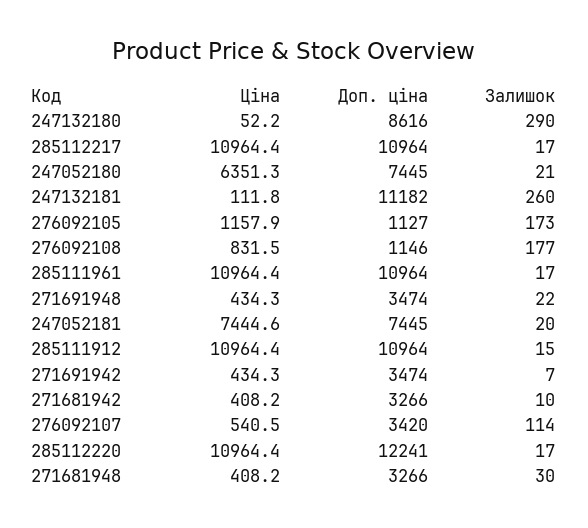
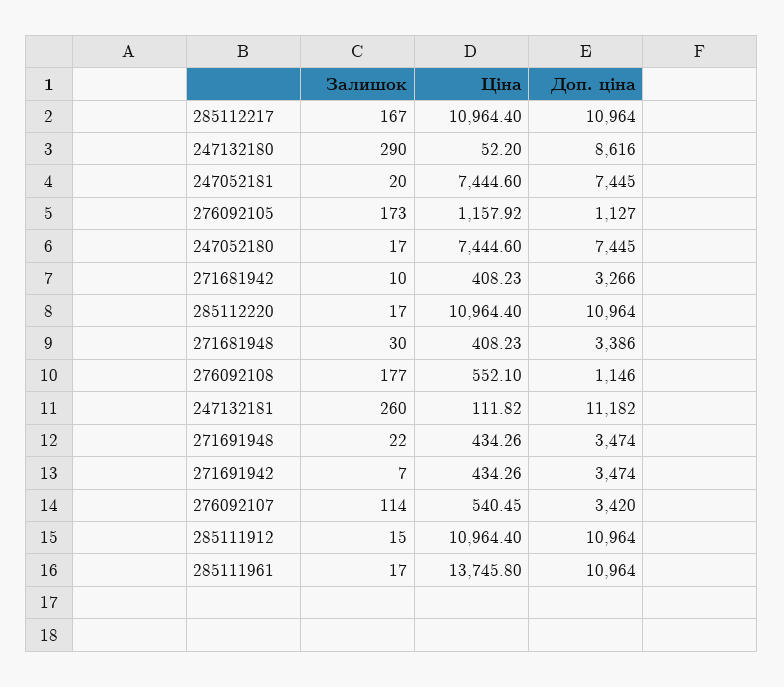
Залишок, 285112217: 17 -> 167
Ціна, 247052180: 6351.3 -> 7444.6
Залишок, 247052180: 21 -> 17
Ціна, 276092108: 831.5 -> 552.1
Ціна, 285111961: 10964.4 -> 13745.8
Доп. ціна, 285112220: 12241 -> 10964
Доп. ціна, 271681948: 3266 -> 3386

